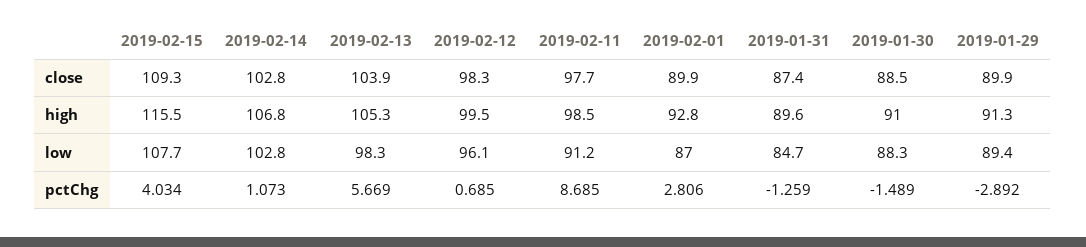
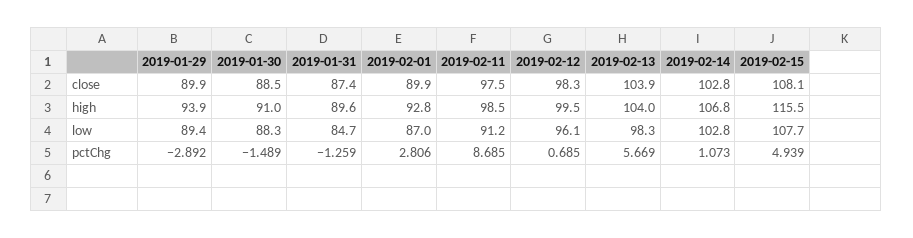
2019-02-15, close: 109.3 -> 108.1
2019-02-11, close: 97.7 -> 97.5
2019-02-13, high: 105.3 -> 104
2019-01-29, high: 91.3 -> 93.9
2019-02-15, pctChg: 4.034 -> 4.939

